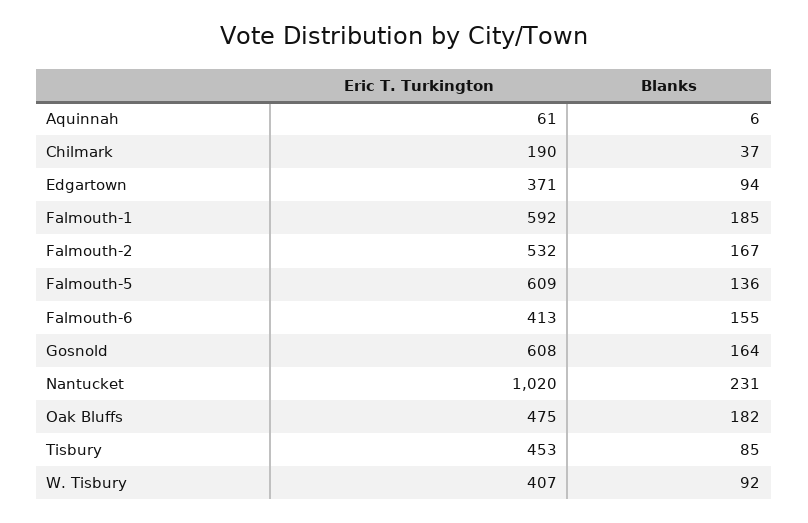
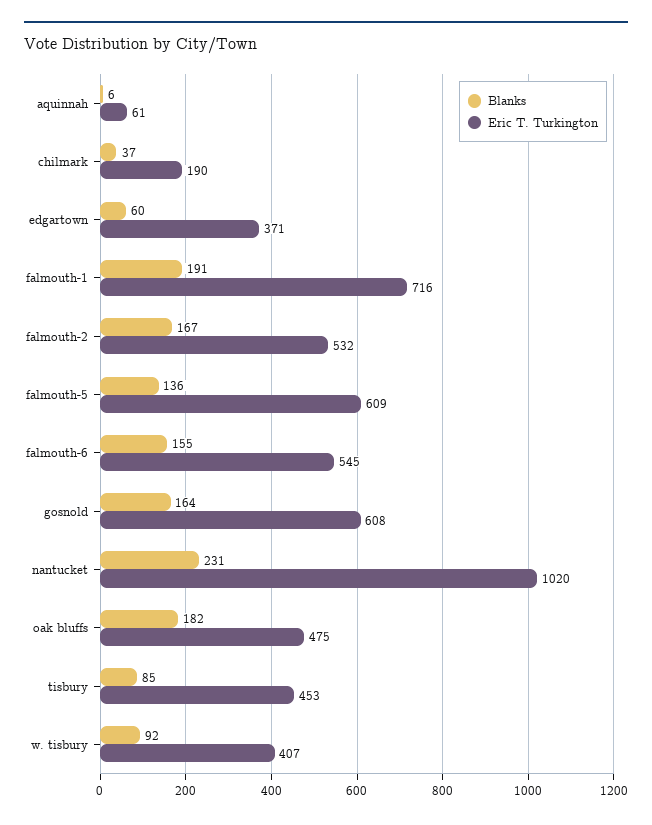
Blanks, Edgartown: 94 -> 60
Eric T. Turkington, Falmouth-1: 592 -> 716
Blanks, Falmouth-1: 185 -> 191
Eric T. Turkington, Falmouth-6: 413 -> 545

